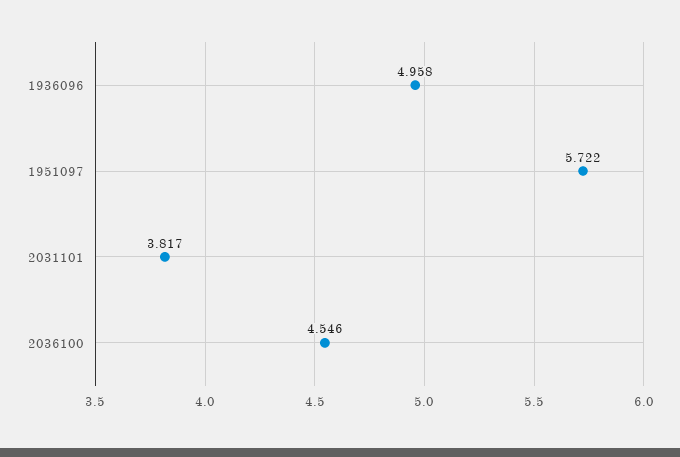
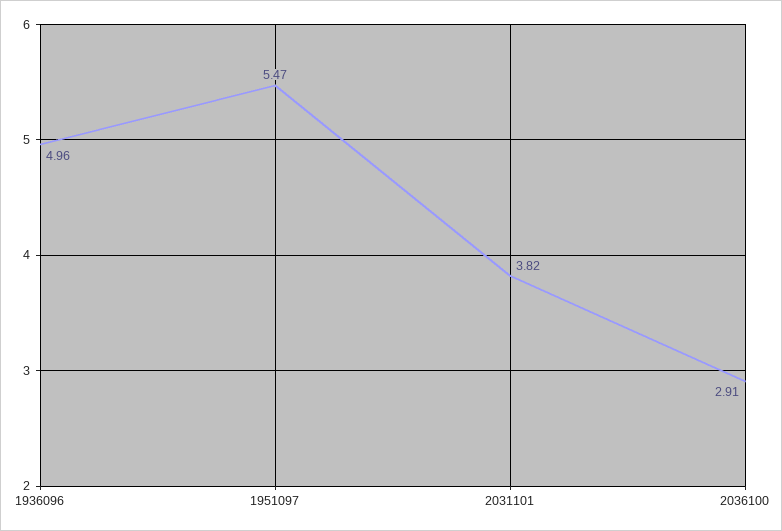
1951097: 5.722 -> 5.47
2036100: 4.546 -> 2.91

